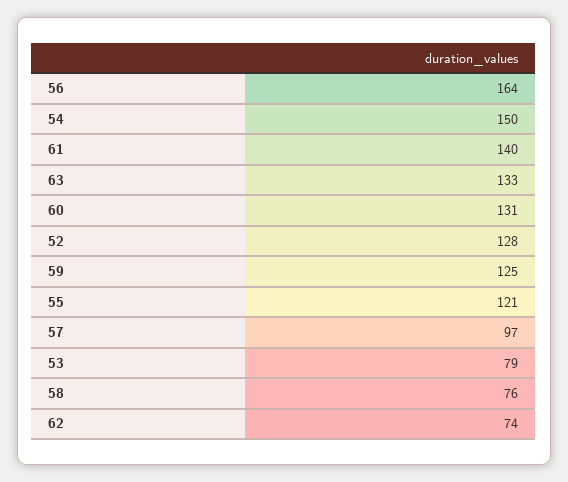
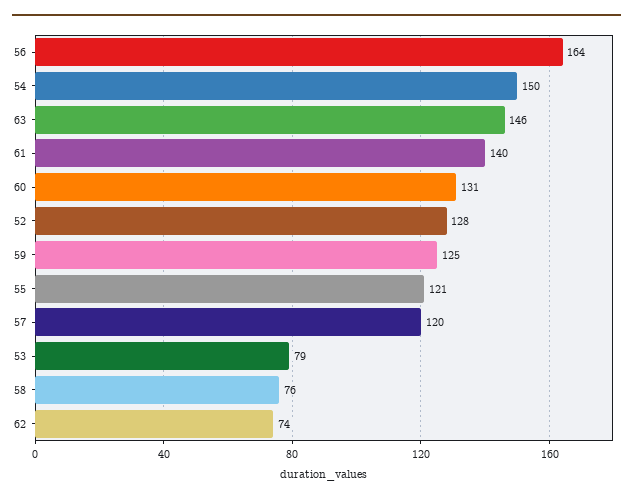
63: 133 -> 146
57: 97 -> 120

